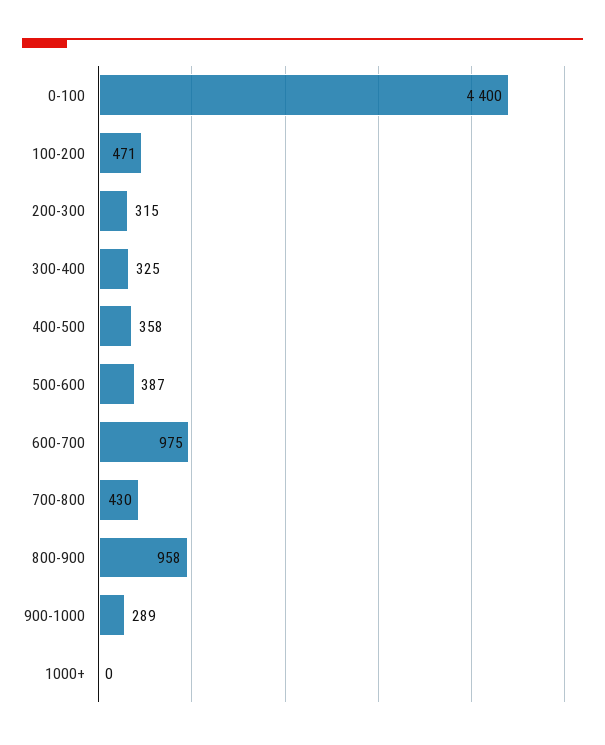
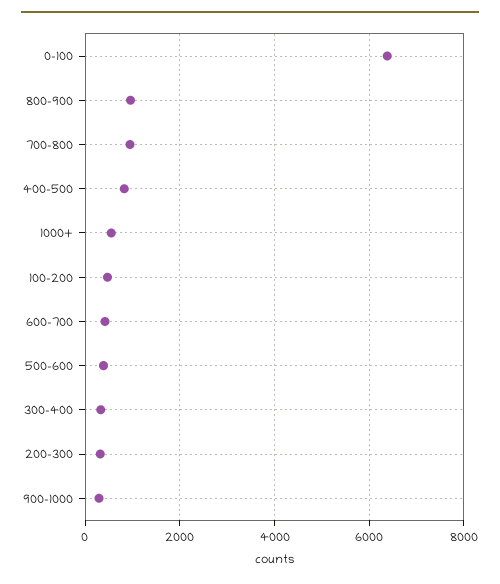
0-100: 4400 -> 6400
400-500: 358 -> 800
600-700: 975 -> 400
700-800: 430 -> 1000
1000+: 0 -> 600

